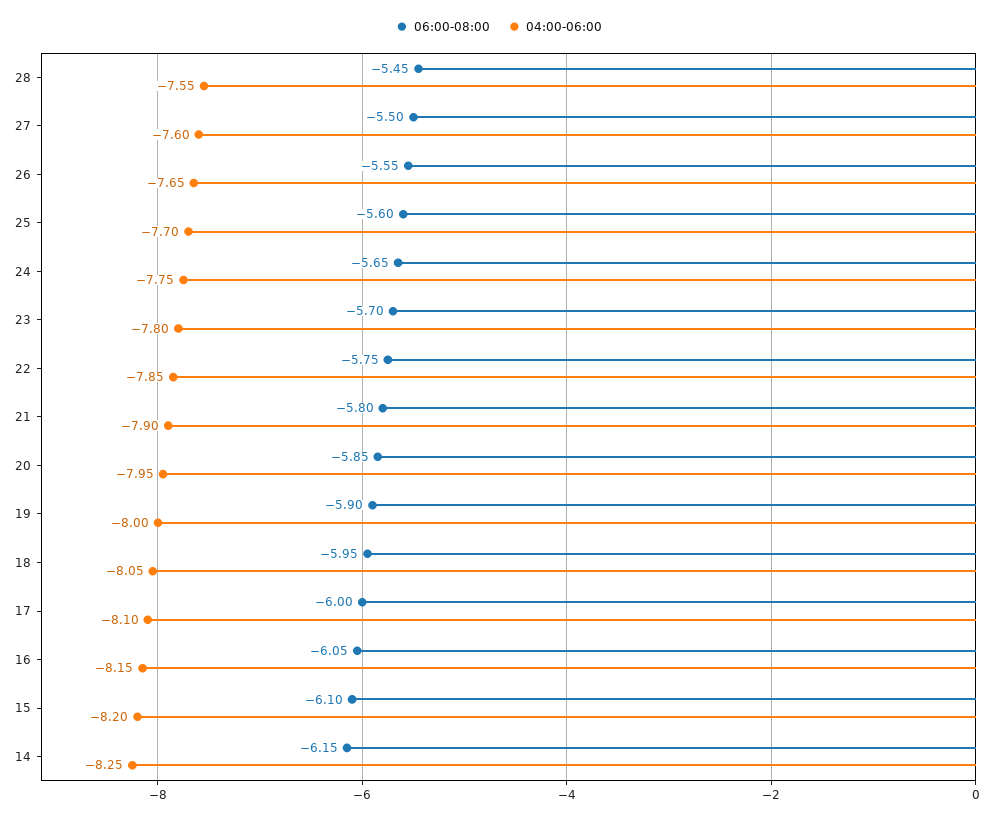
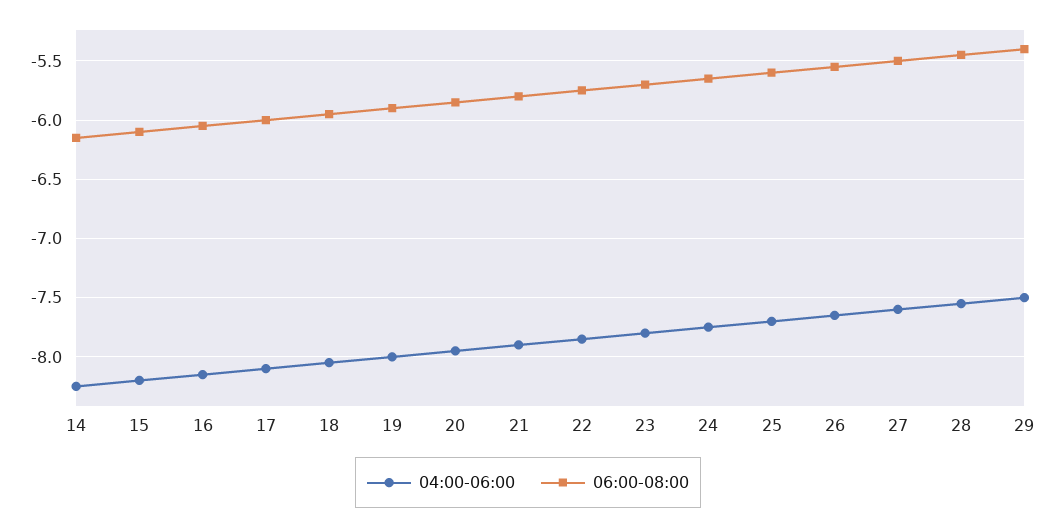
04:00-06:00, 29: none -> -7.5
06:00-08:00, 29: none -> -5.4

